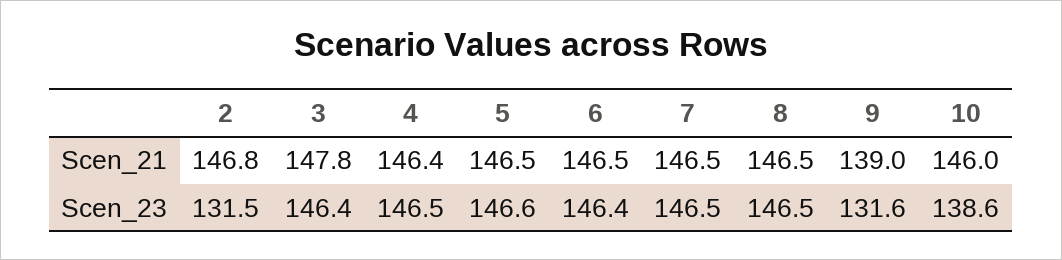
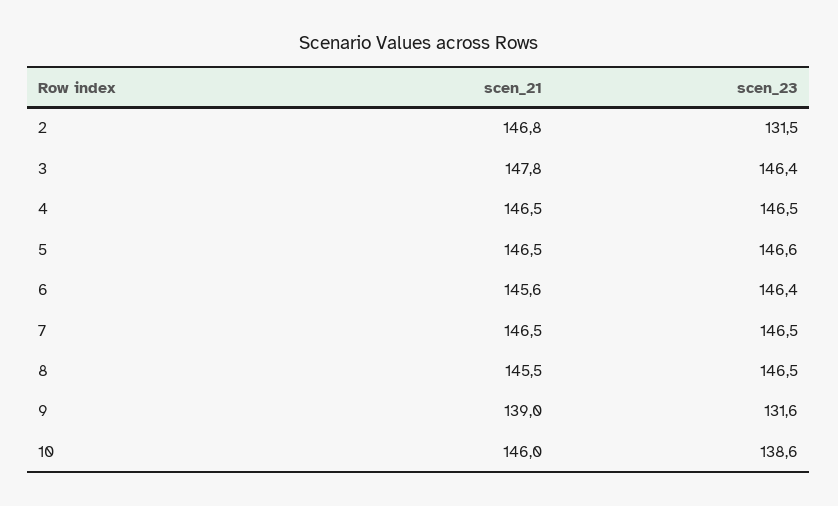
4, Scen_21: 146.4 -> 146.5
6, Scen_21: 146.5 -> 145.6
8, Scen_21: 146.5 -> 145.5

